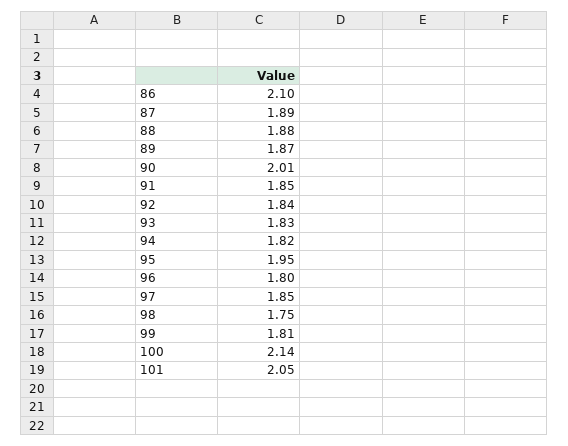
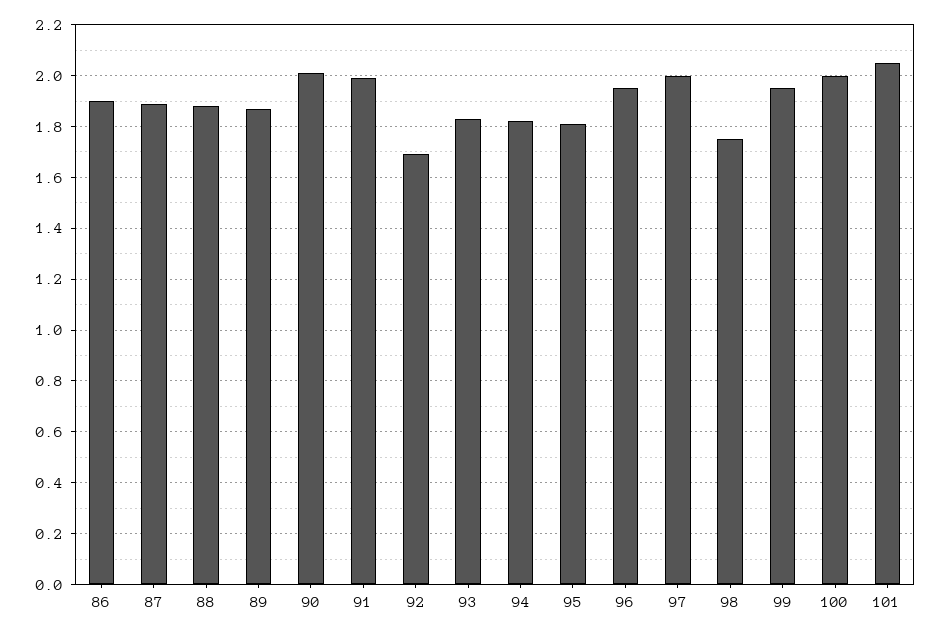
86: 2.1 -> 1.9
91: 1.85 -> 2
92: 1.84 -> 1.7
95: 1.95 -> 1.8
96: 1.8 -> 1.95
97: 1.85 -> 2
99: 1.81 -> 1.95
100: 2.14 -> 2

